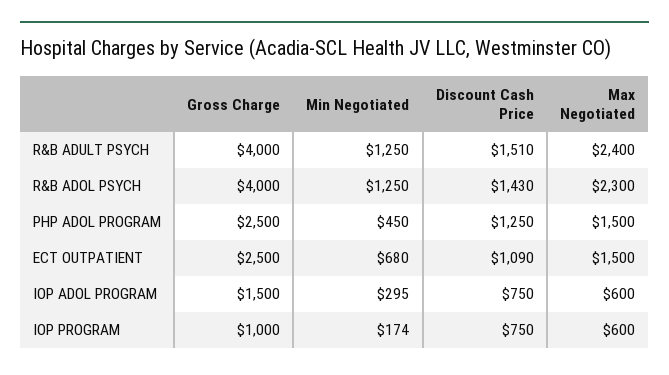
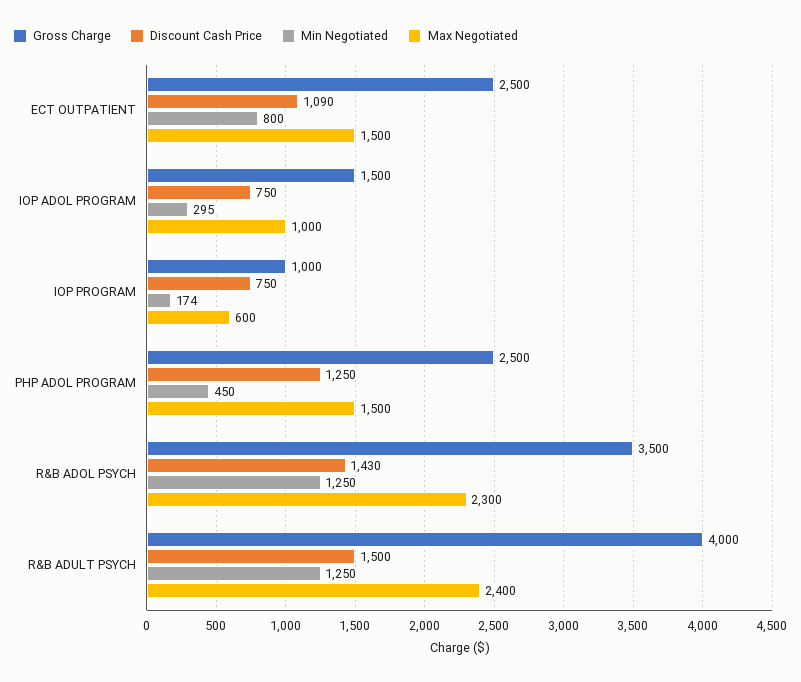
Discount Cash Price, R&B ADULT PSYCH: 1510 -> 1500
Gross Charge, R&B ADOL PSYCH: 4000 -> 3500
Min Negotiated, ECT OUTPATIENT: 680 -> 800
Max Negotiated, IOP ADOL PROGRAM: 600 -> 1000

